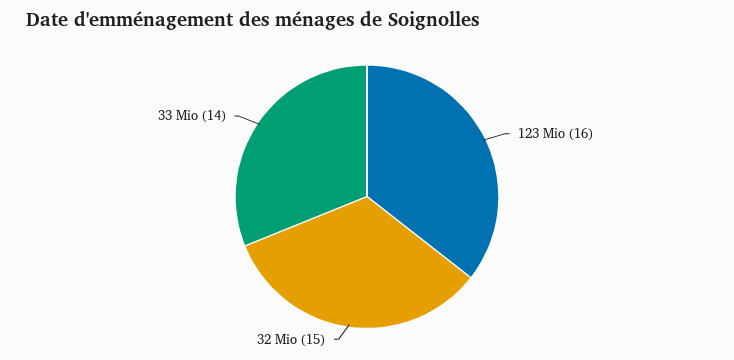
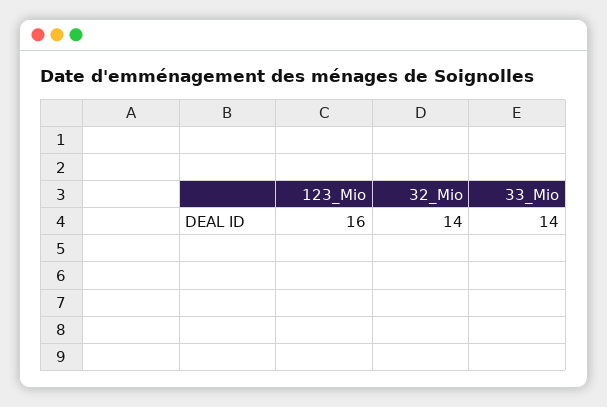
32 Mio: 15 -> 14

